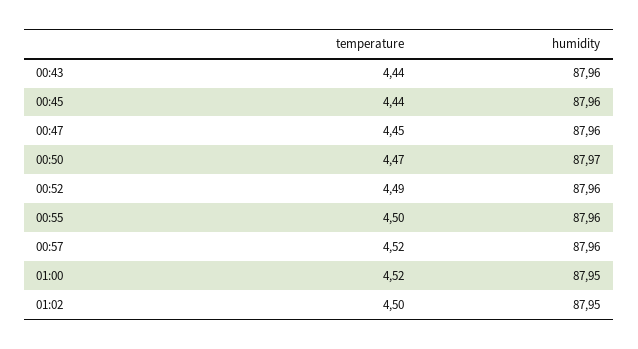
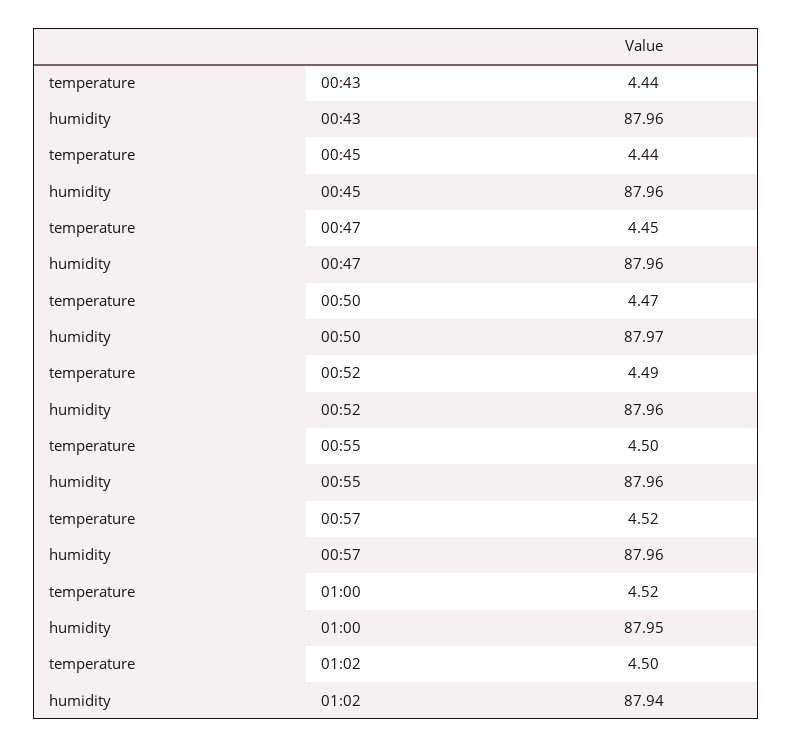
humidity, 01:02: 87.95 -> 87.94

